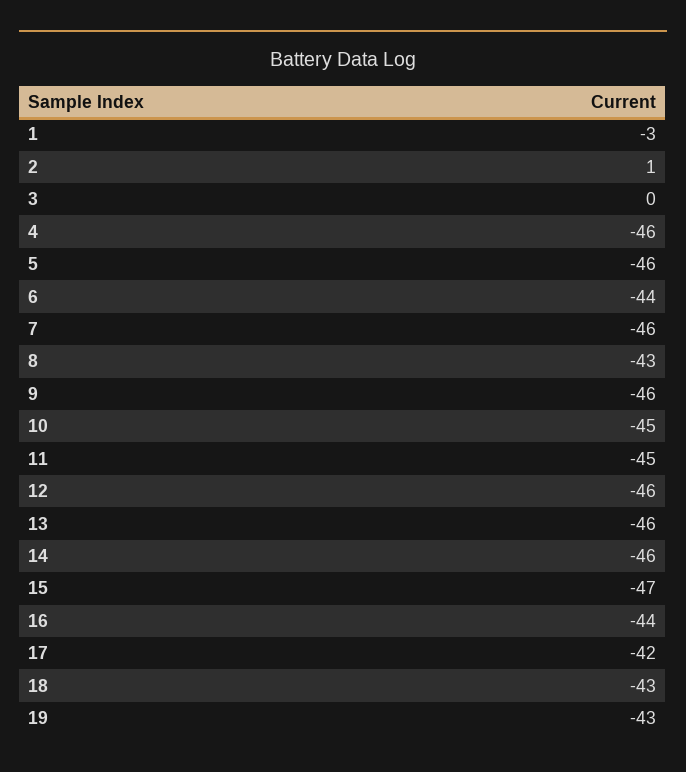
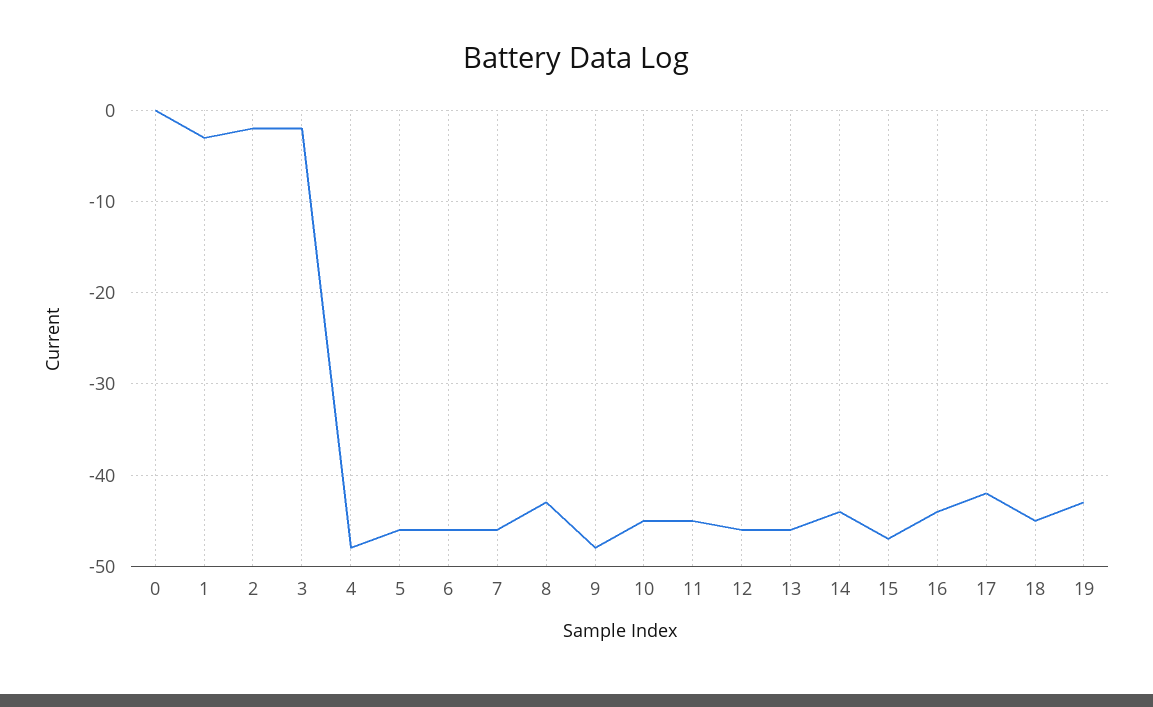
2: 1 -> -2
3: 0 -> -2
4: -46 -> -48
6: -44 -> -46
9: -46 -> -48
14: -46 -> -44
18: -43 -> -45
0: none -> 0

